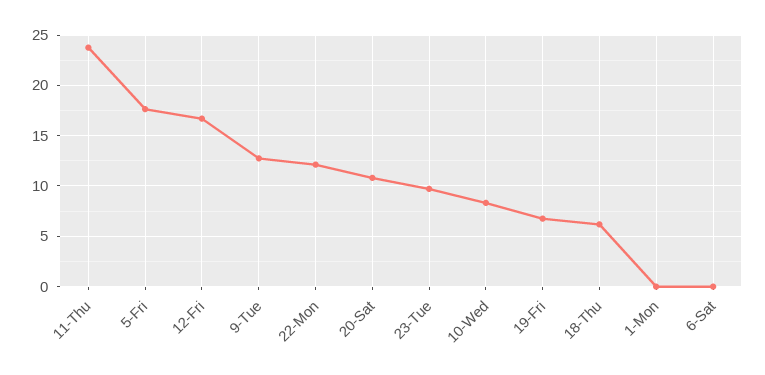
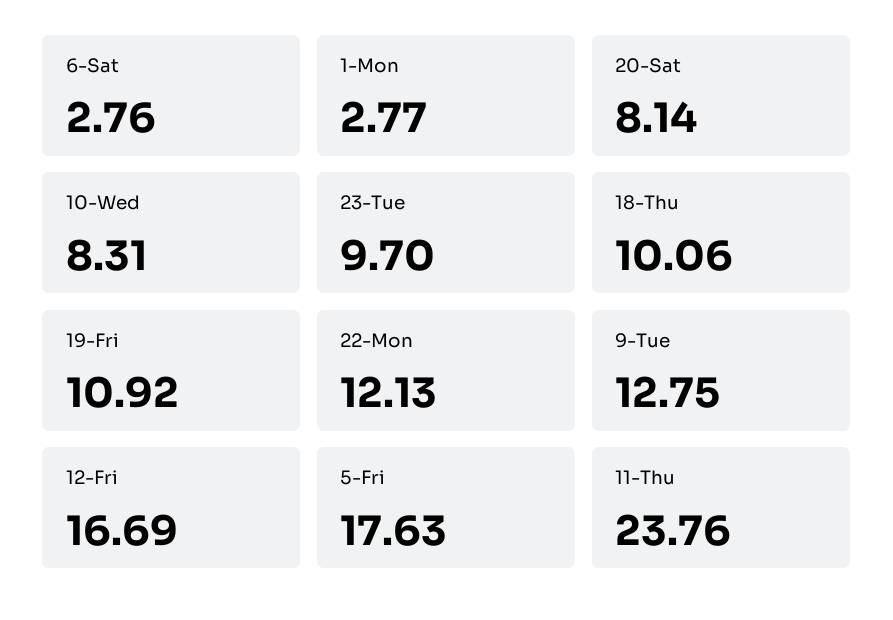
20-Sat: 11 -> 8.14
19-Fri: 7 -> 10.92
18-Thu: 6 -> 10.06
1-Mon: 0 -> 2.77
6-Sat: 0 -> 2.76

